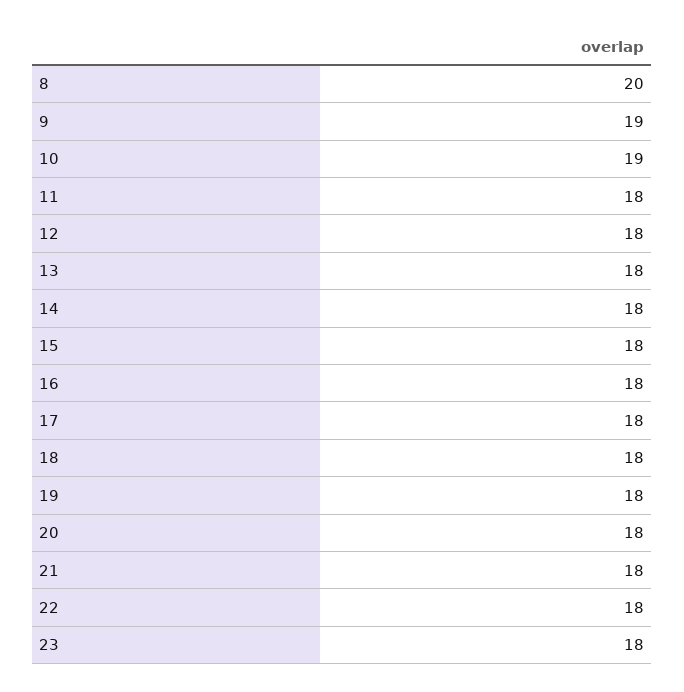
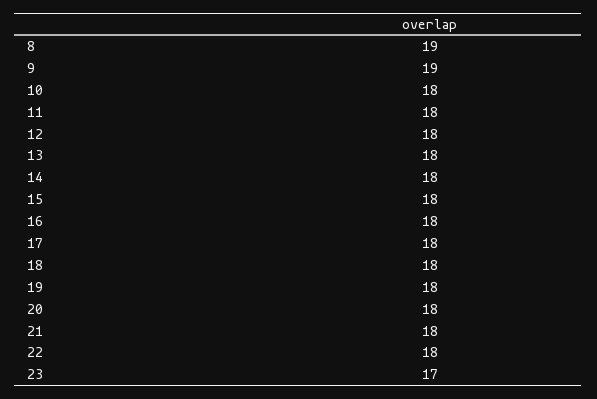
8: 20 -> 19
10: 19 -> 18
23: 18 -> 17

